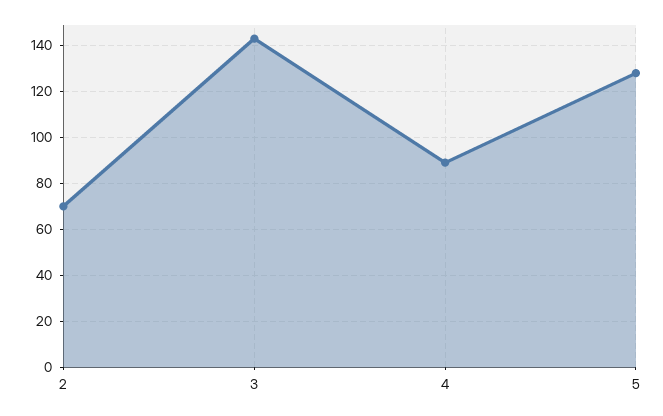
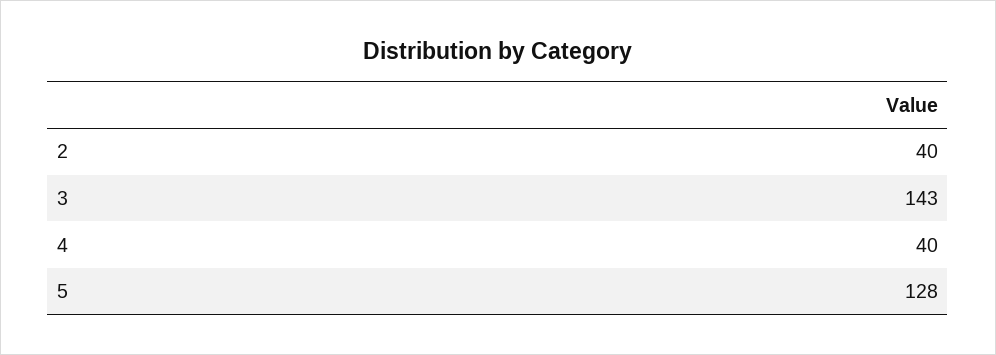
2: 70 -> 40
4: 90 -> 40

